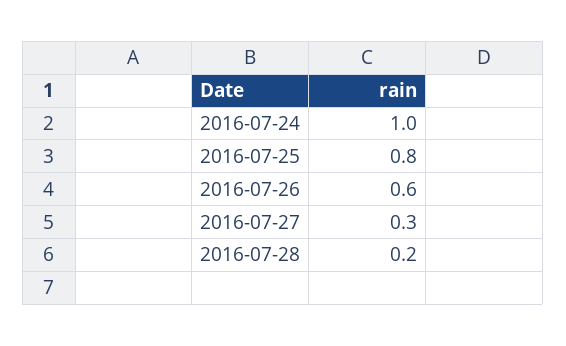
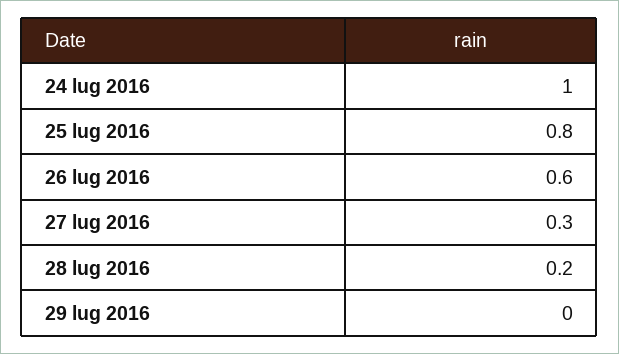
29 lug 2016: none -> 0

